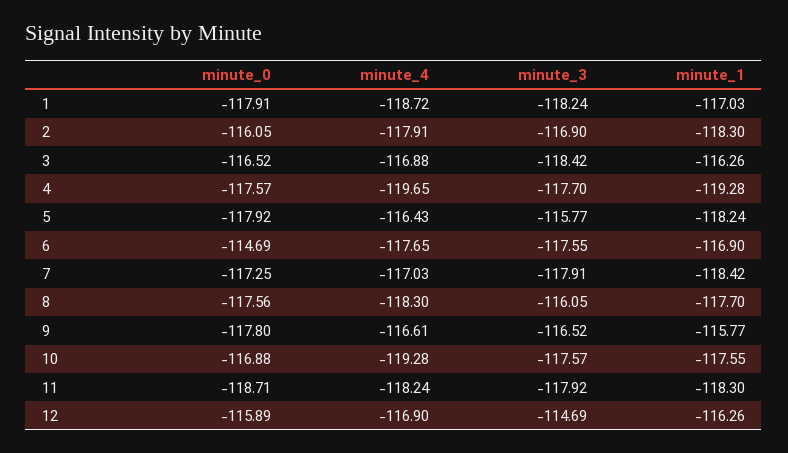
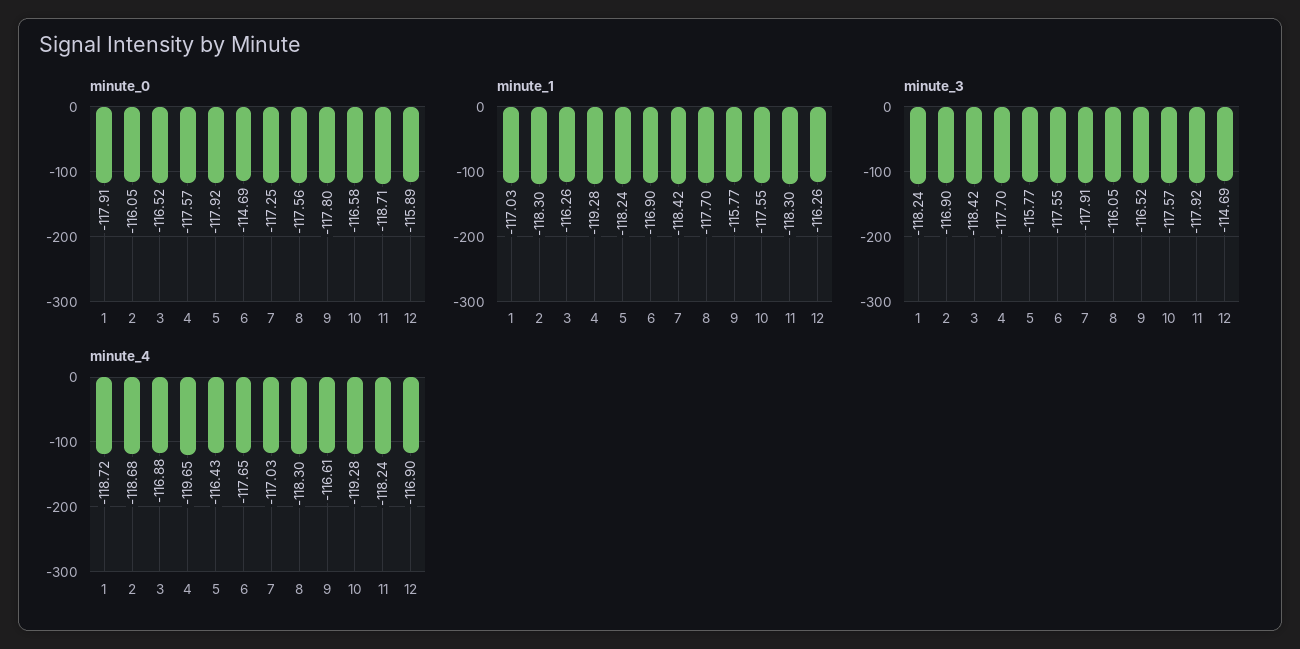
minute_4, 2: -117.91 -> -118.68
minute_0, 10: -116.88 -> -116.58

